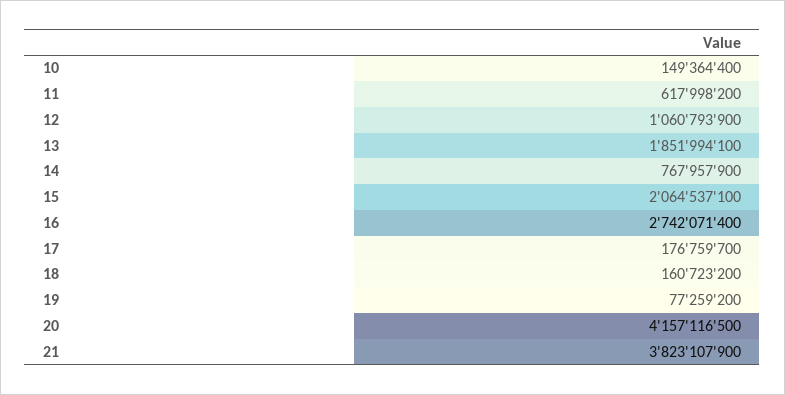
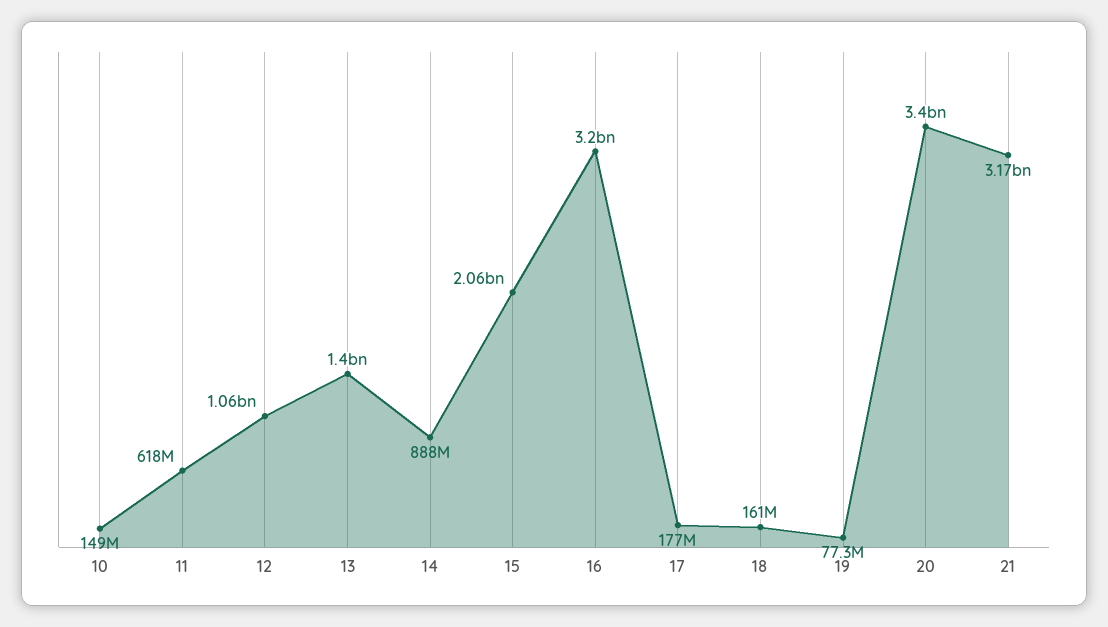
13: 1851994100 -> 1400000000
14: 767957900 -> 888000000
16: 2742071400 -> 3200000000
20: 4157116500 -> 3400000000
21: 3823107900 -> 3170000000

